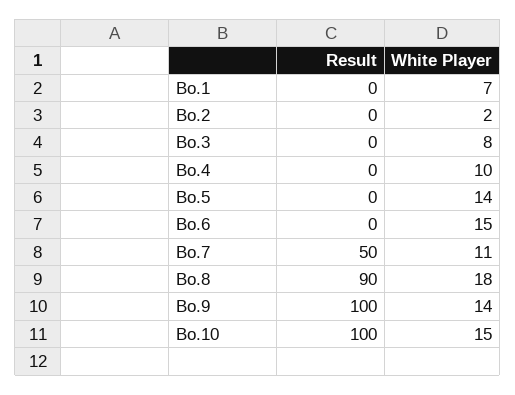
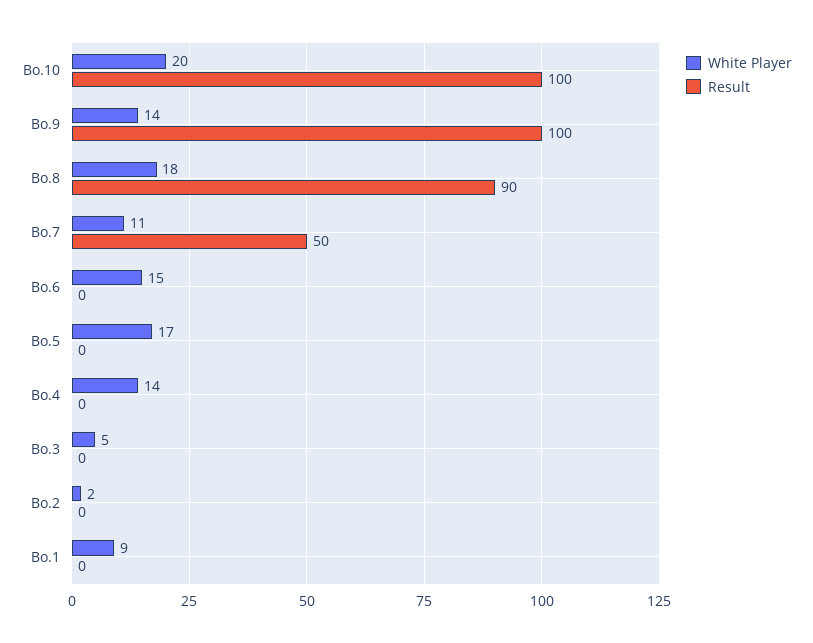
White Player, Bo.1: 7 -> 9
White Player, Bo.3: 8 -> 5
White Player, Bo.4: 10 -> 14
White Player, Bo.5: 14 -> 17
White Player, Bo.10: 15 -> 20

